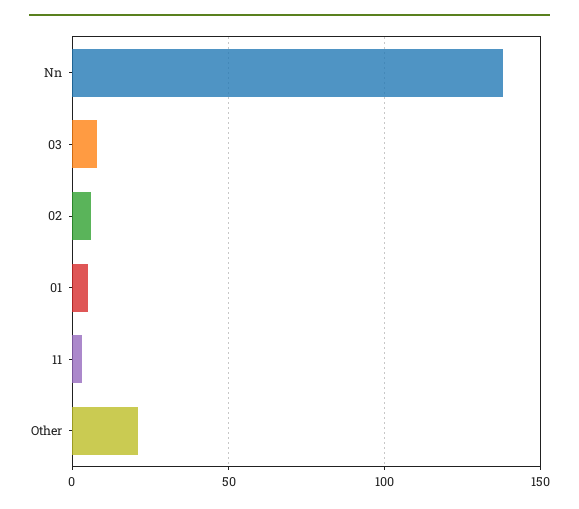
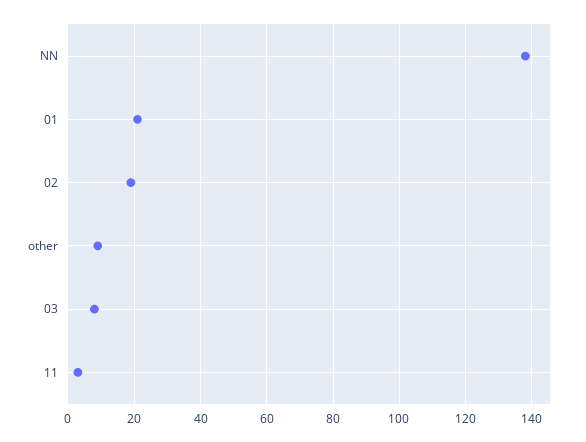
02: 5 -> 20
01: 5 -> 20
Other: 20 -> 10

